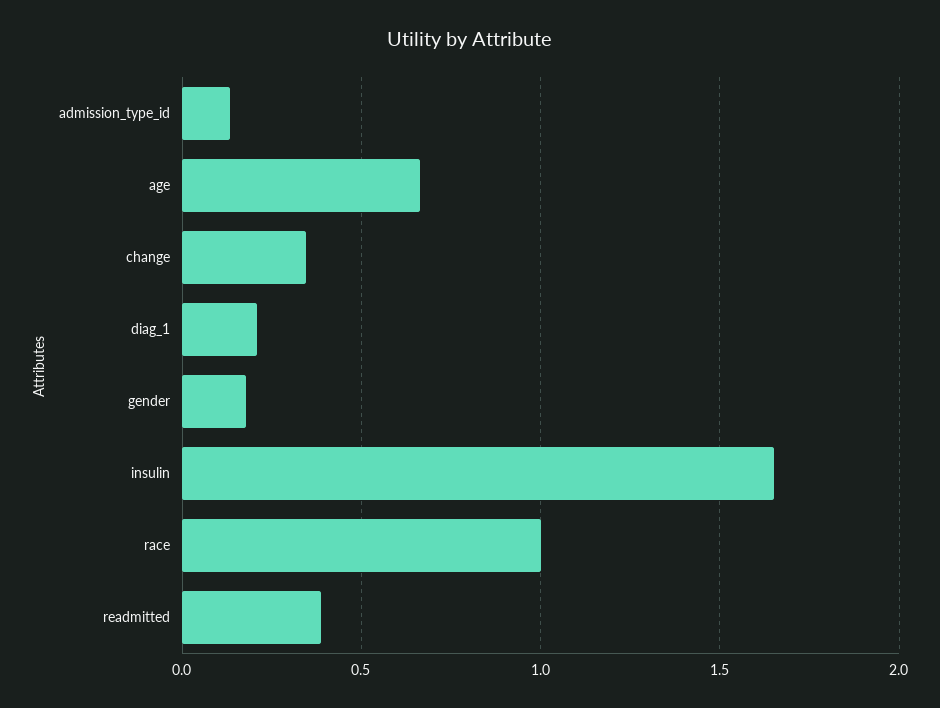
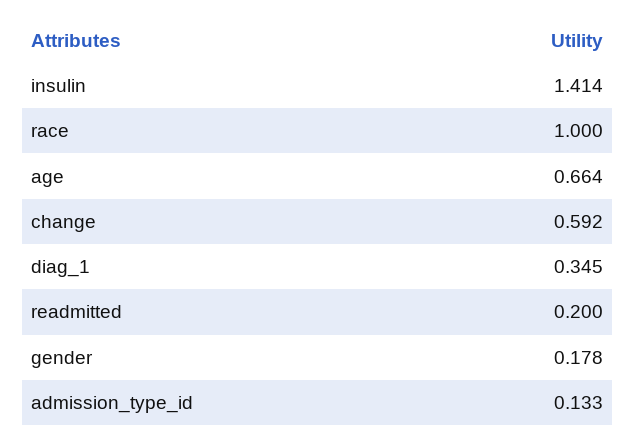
change: 0.35 -> 0.592
diag_1: 0.2 -> 0.345
insulin: 1.65 -> 1.414
readmitted: 0.4 -> 0.2

